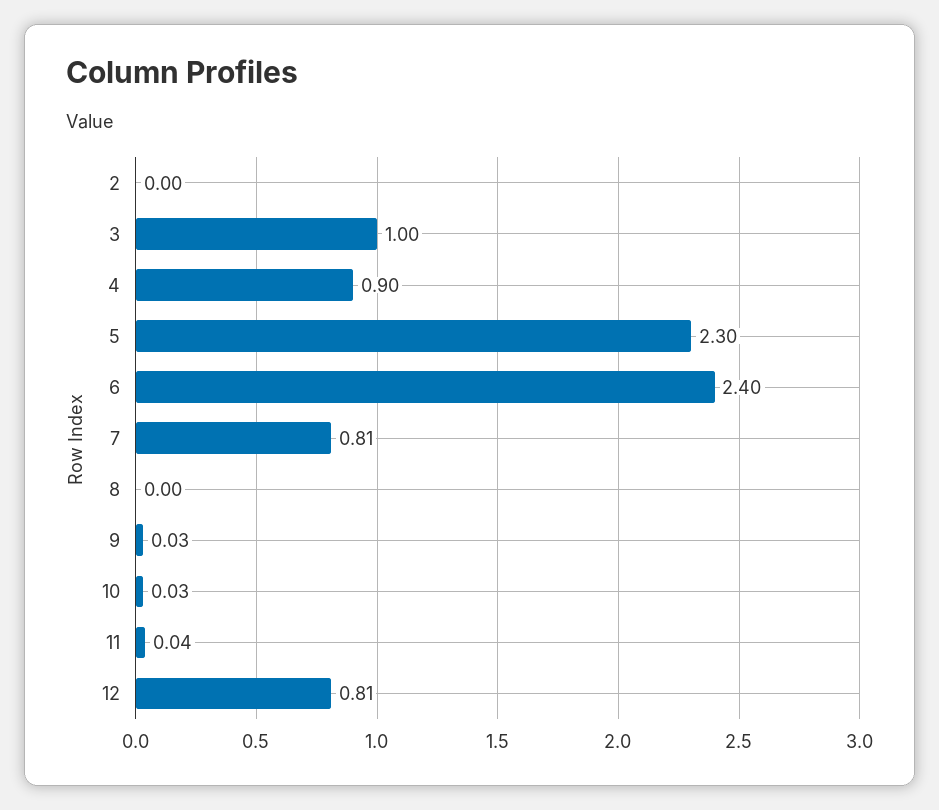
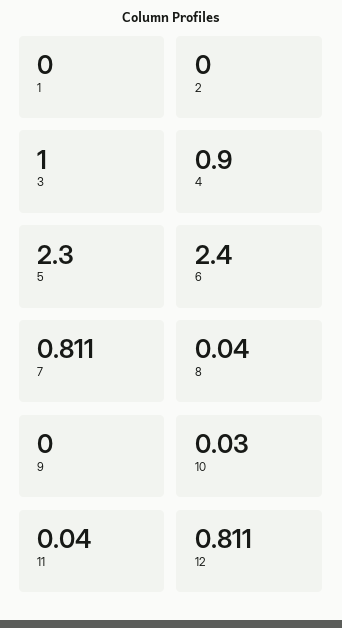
8: 0 -> 0.04
9: 0.03 -> 0
1: none -> 0

